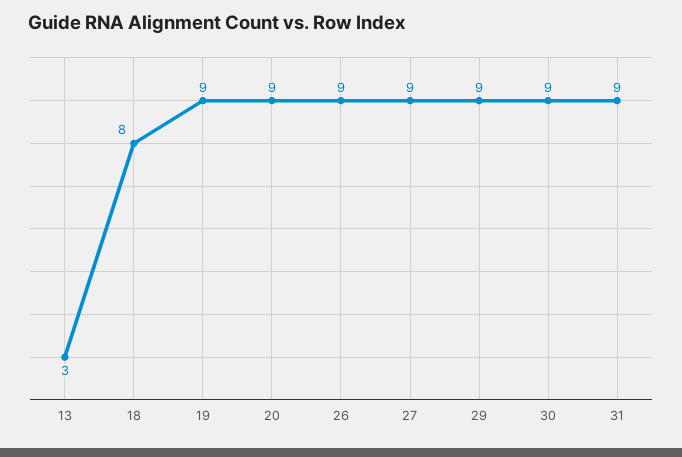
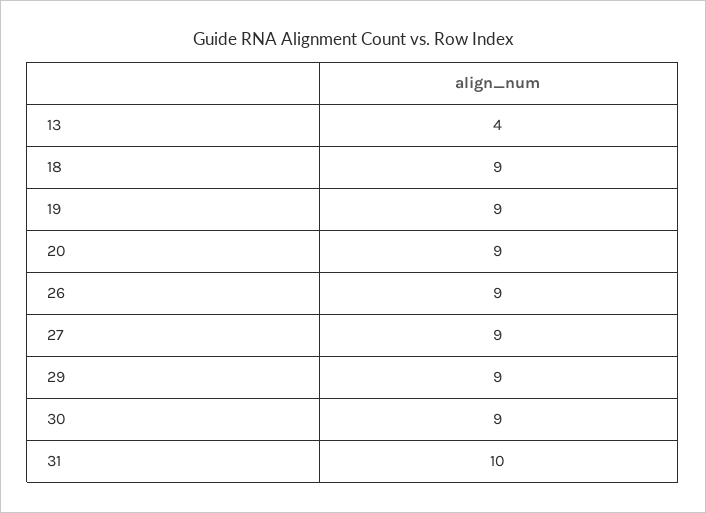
13: 3 -> 4
18: 8 -> 9
31: 9 -> 10

